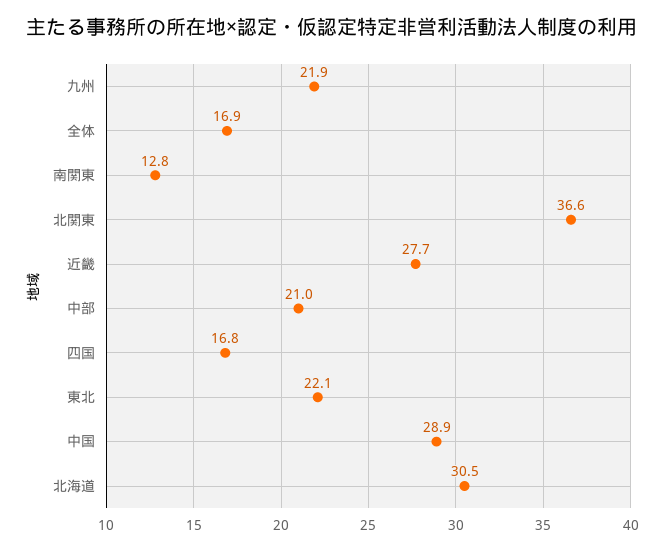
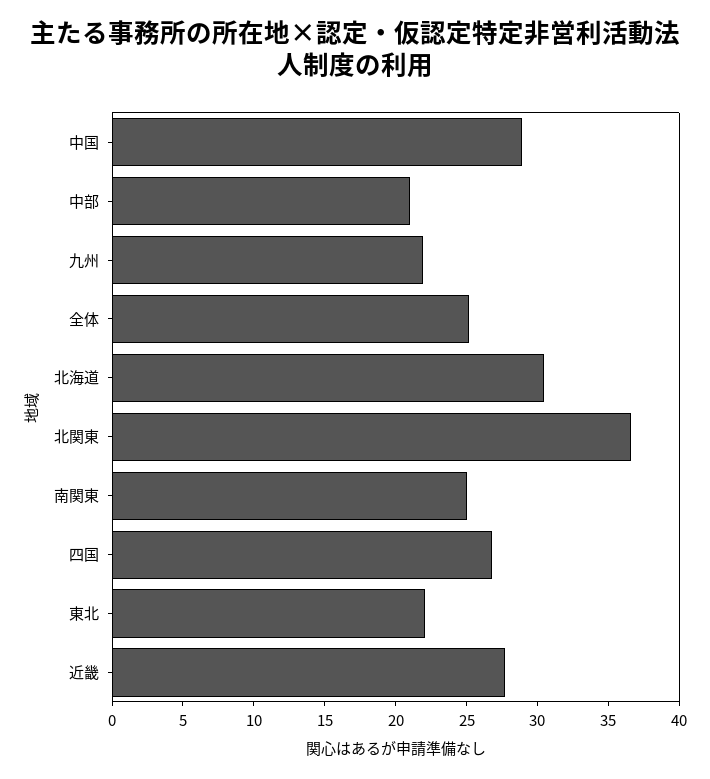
全体: 16.9 -> 25
南関東: 12.8 -> 25
四国: 16.8 -> 27

